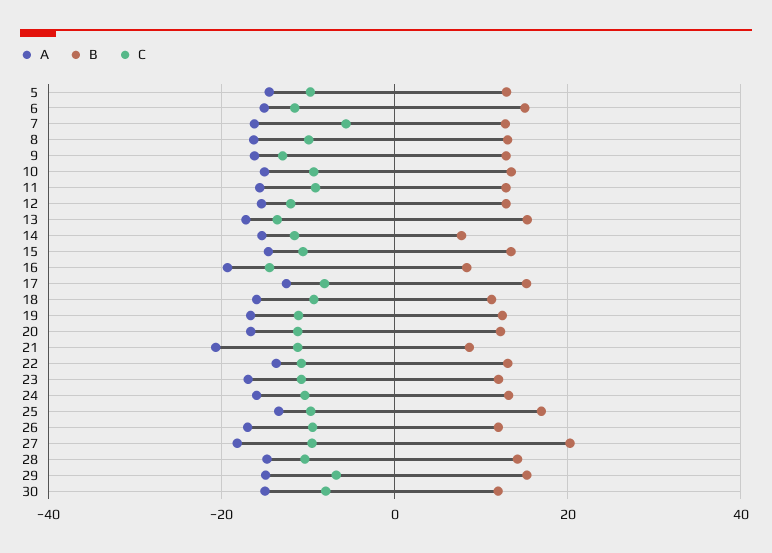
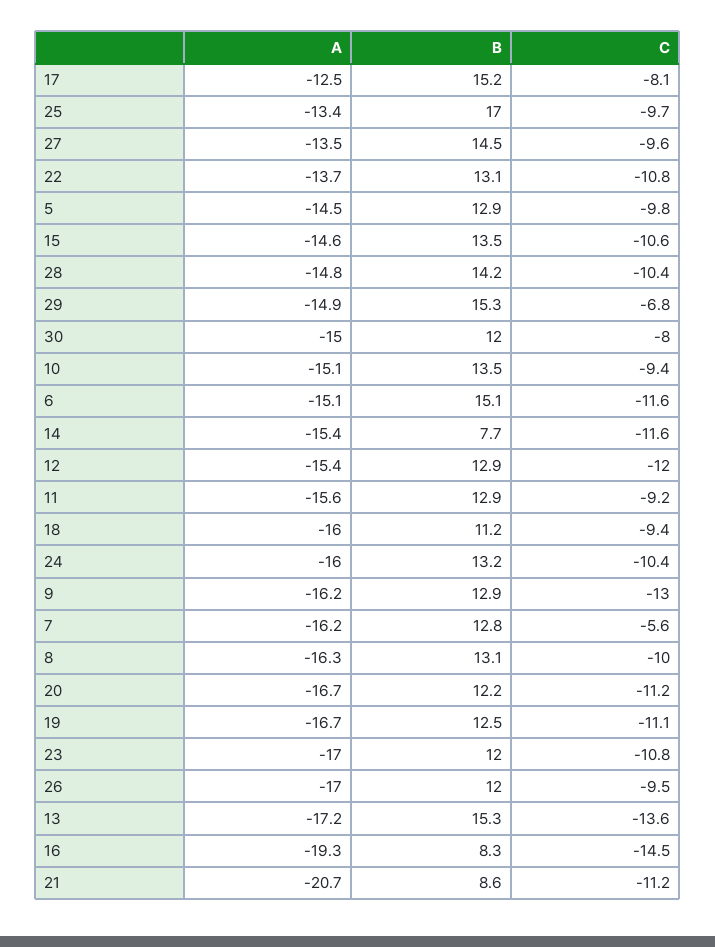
A, 27: -18 -> -13.5
B, 27: 20 -> 14.5

